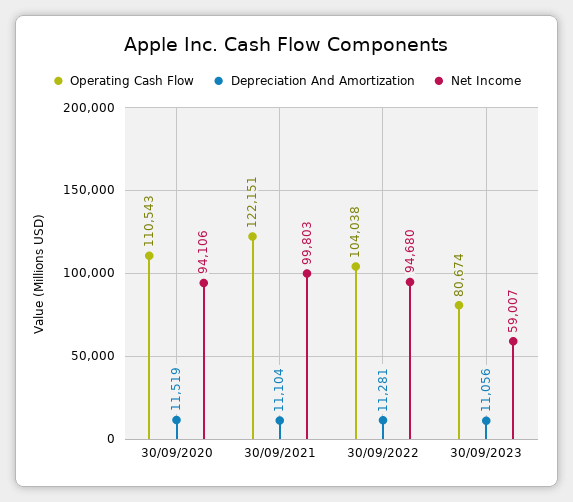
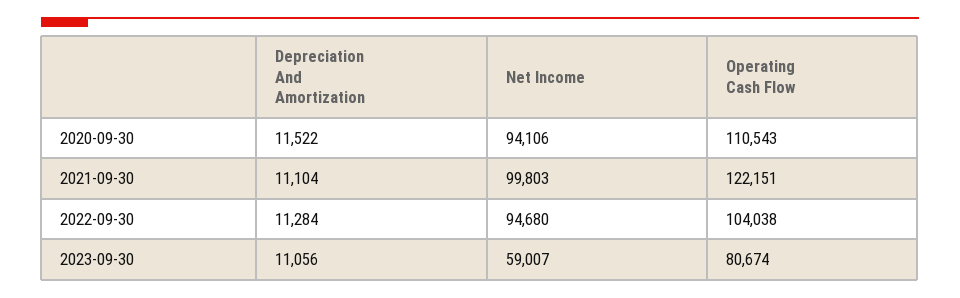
Depreciation And Amortization, 30/09/2020: 11519 -> 11522
Depreciation And Amortization, 30/09/2022: 11281 -> 11284

